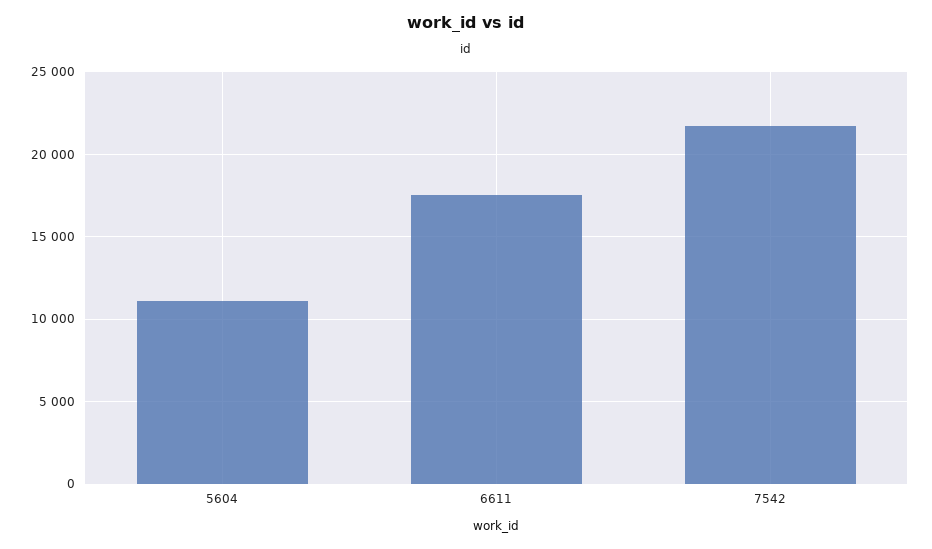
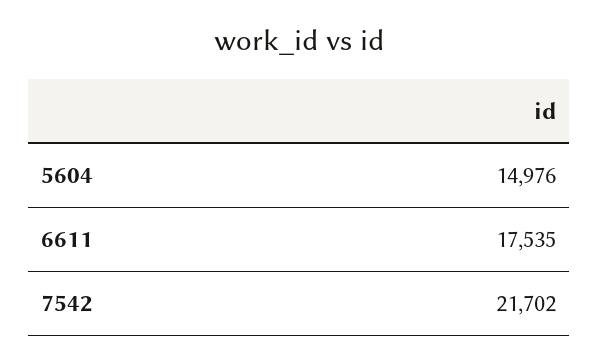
5604: 11000 -> 14976

